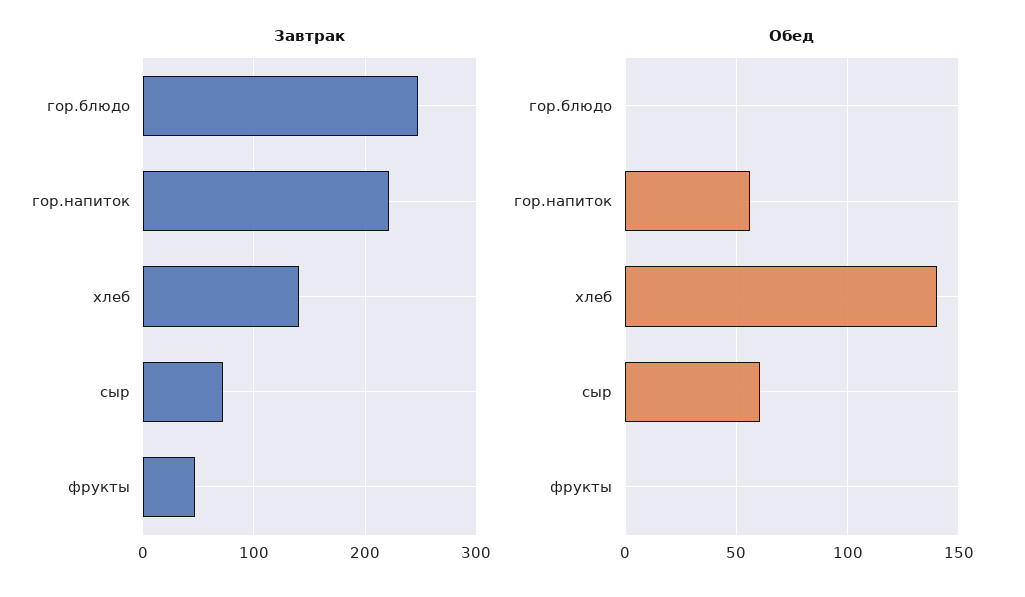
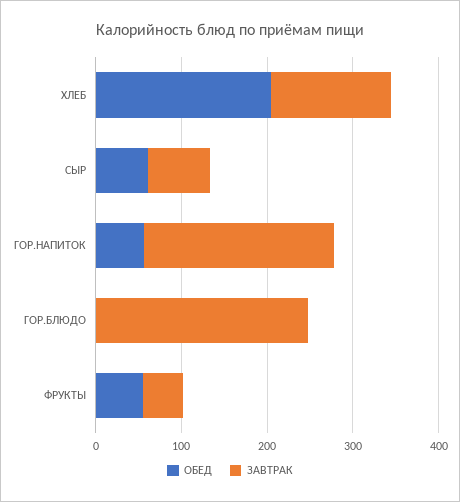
Обед, хлеб: 140 -> 200
Обед, фрукты: 0 -> 60

